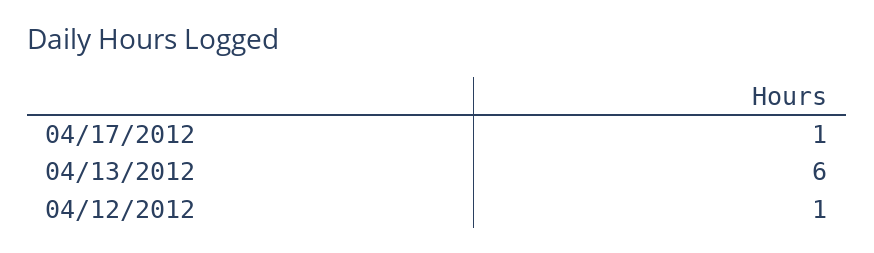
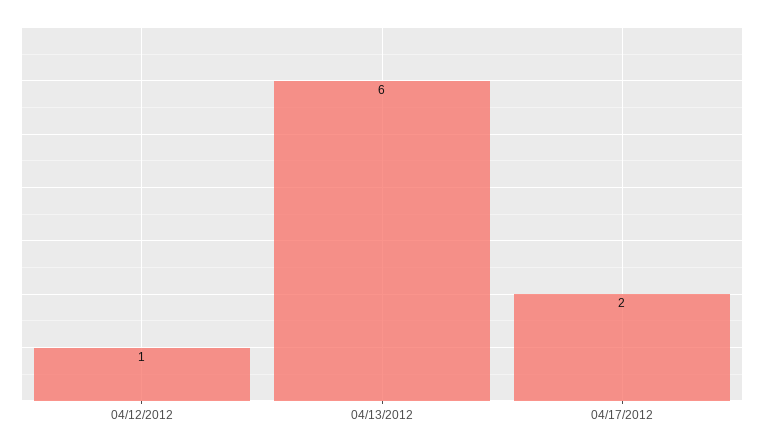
04/17/2012: 1 -> 2

